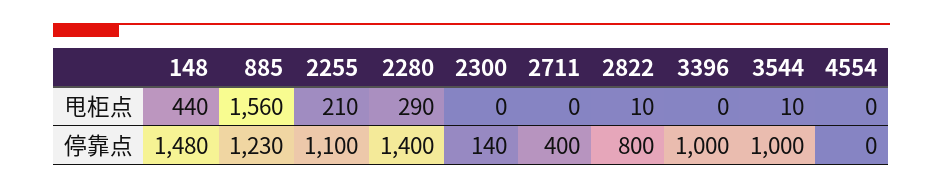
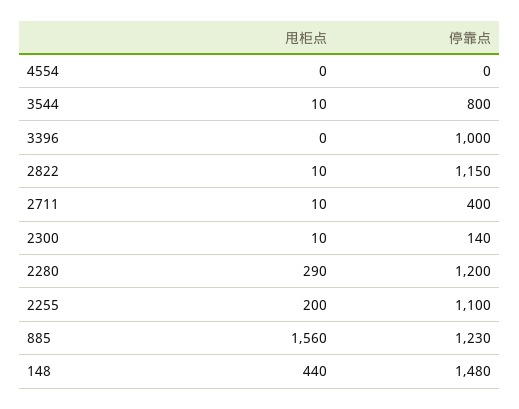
2255, 甩柜点: 210 -> 200
2300, 甩柜点: 0 -> 10
2711, 甩柜点: 0 -> 10
2280, 停靠点: 1400 -> 1200
2822, 停靠点: 800 -> 1150
3544, 停靠点: 1000 -> 800

